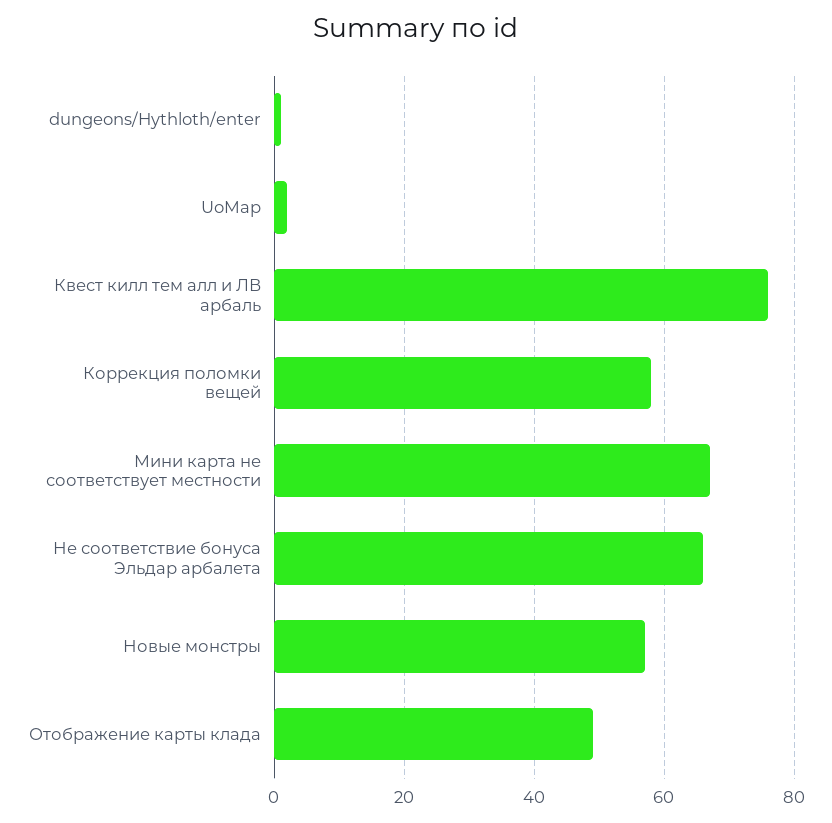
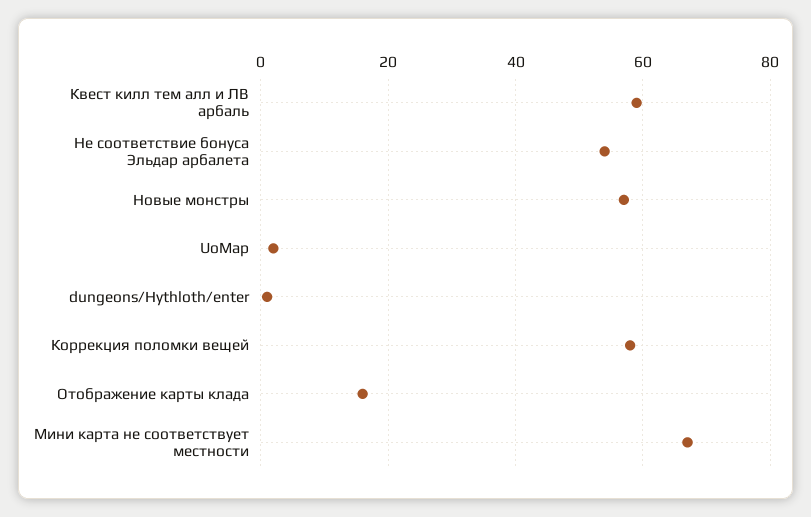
Квест килл тем алл и ЛВ арбаль: 75 -> 60
Не соответствие бонуса Эльдар арбалета: 65 -> 55
Отображение карты клада: 50 -> 15

